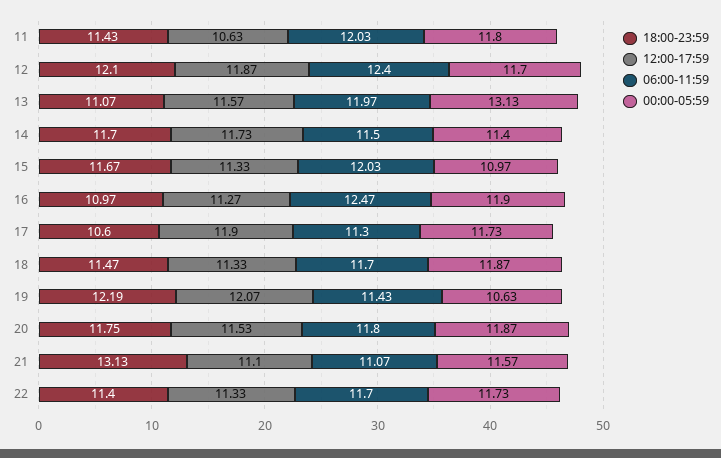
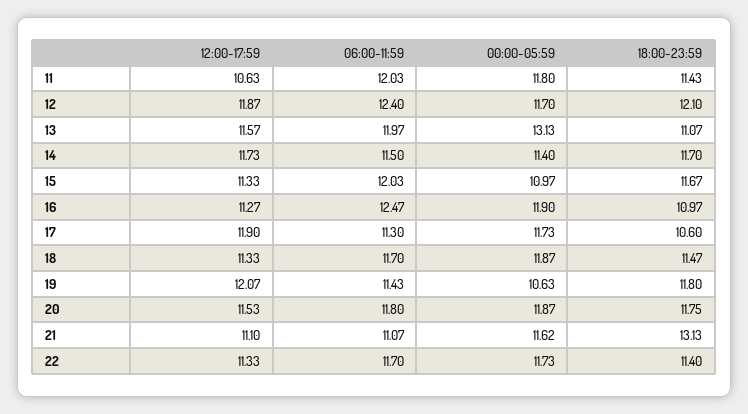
18:00-23:59, 19: 12.19 -> 11.8
00:00-05:59, 21: 11.57 -> 11.62

